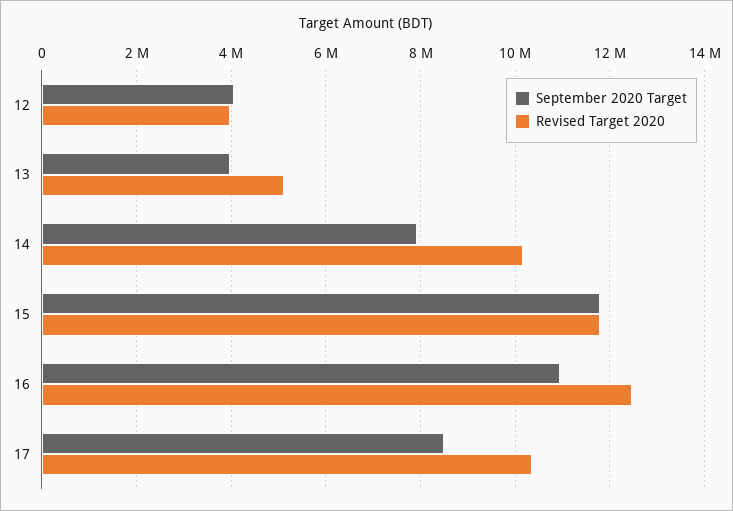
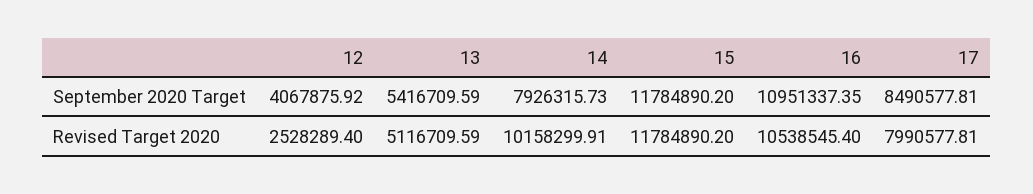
Revised Target 2020, 12: 4000000 -> 2528289.4
September 2020 Target, 13: 4000000 -> 5416709.59
Revised Target 2020, 16: 12400000 -> 10538545.4
Revised Target 2020, 17: 10400000 -> 7990577.81

